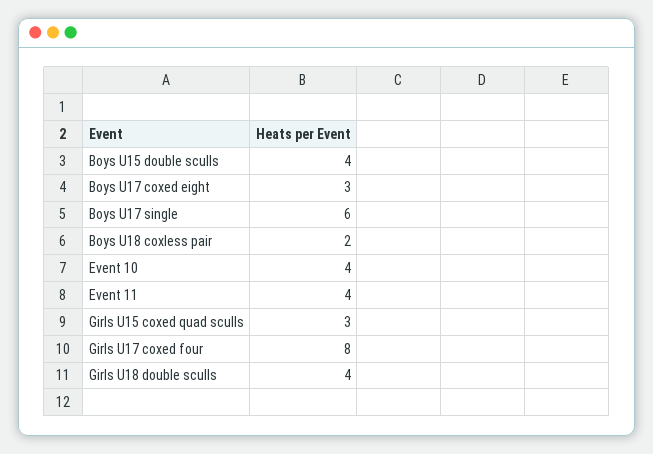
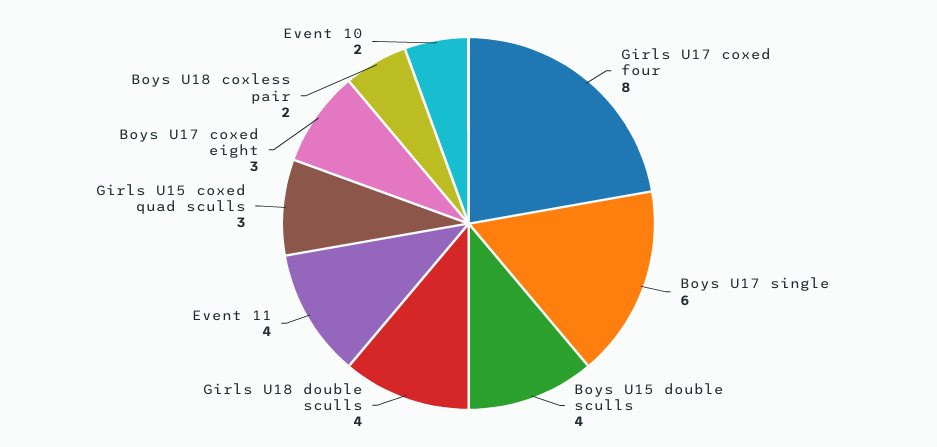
Event 10: 4 -> 2

